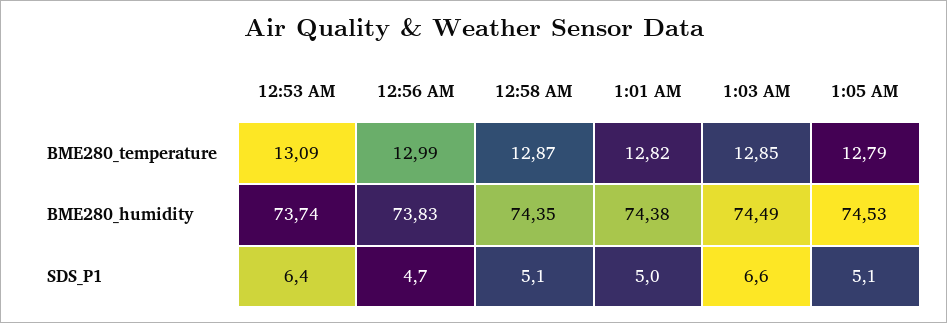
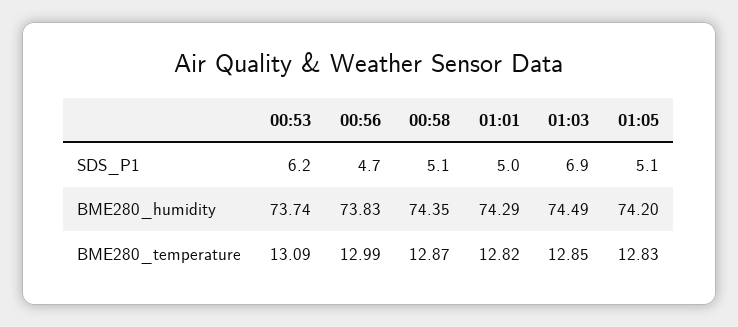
1:05 AM, BME280_temperature: 12.79 -> 12.83
1:01 AM, BME280_humidity: 74.38 -> 74.29
1:05 AM, BME280_humidity: 74.53 -> 74.2
12:53 AM, SDS_P1: 6.4 -> 6.2
1:03 AM, SDS_P1: 6.6 -> 6.9

